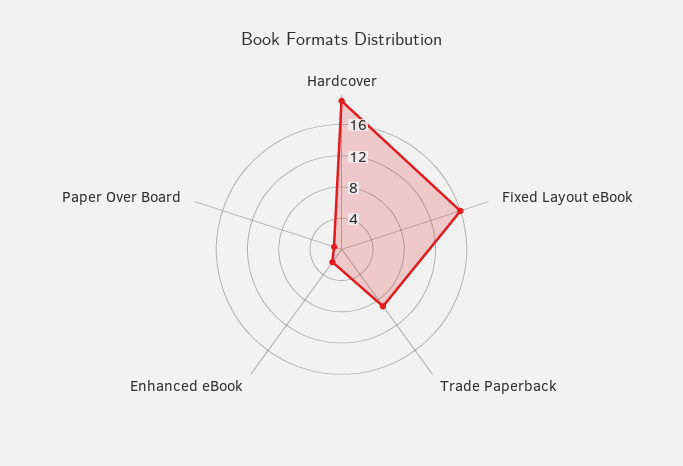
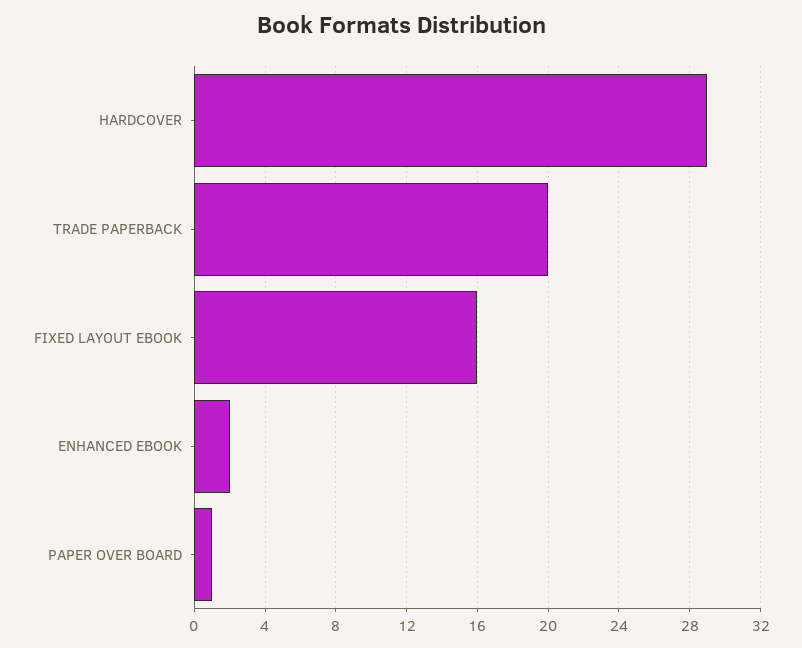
Hardcover: 20 -> 29
Trade Paperback: 8 -> 20

